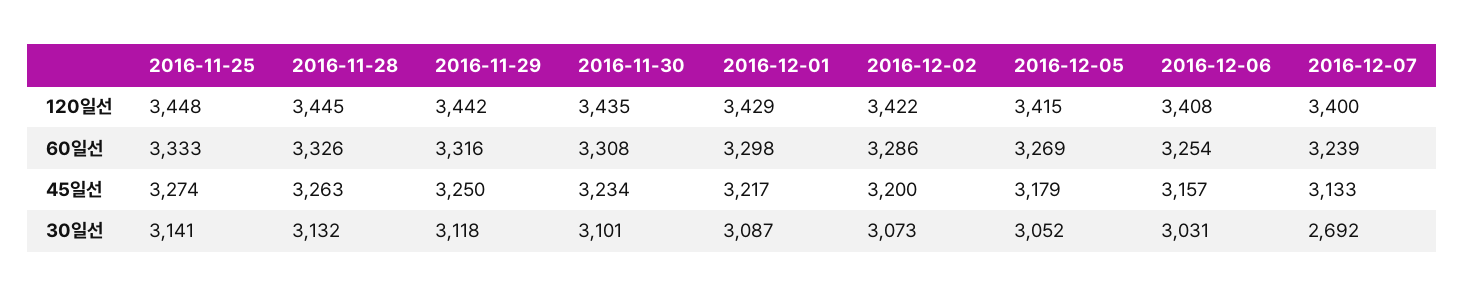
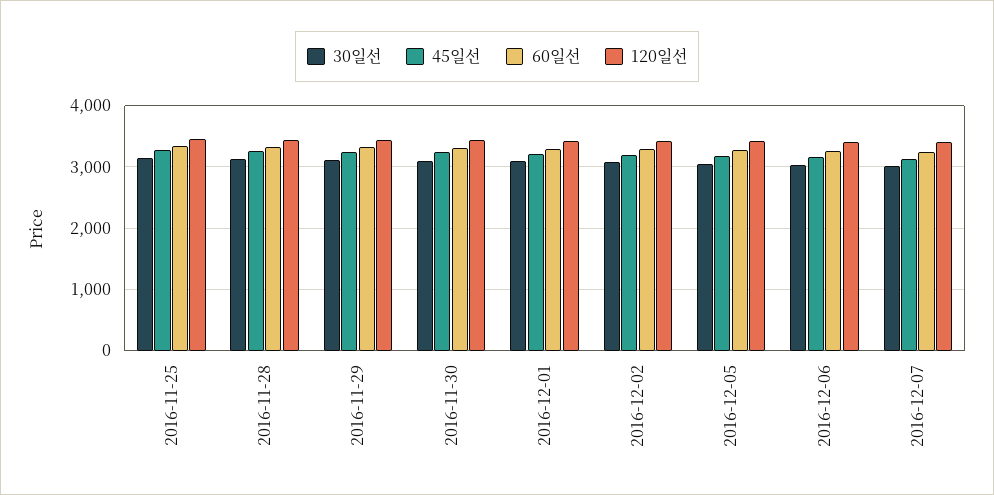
30일선, 2016-12-07: 2692 -> 3000

